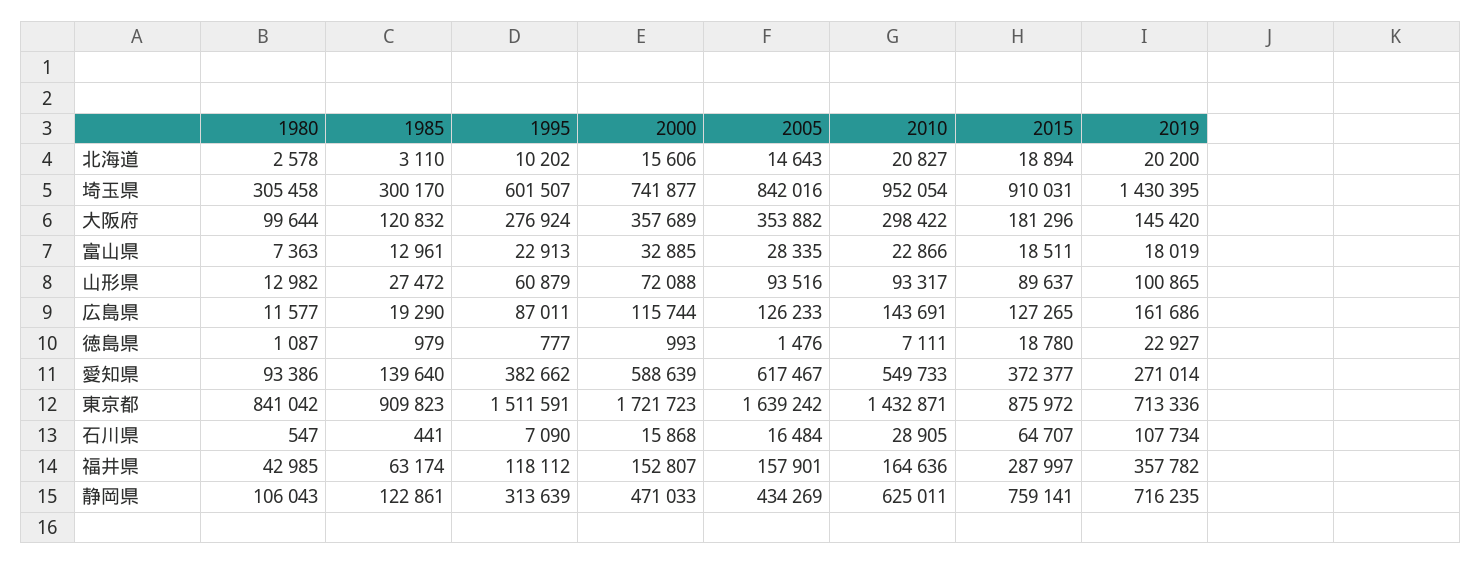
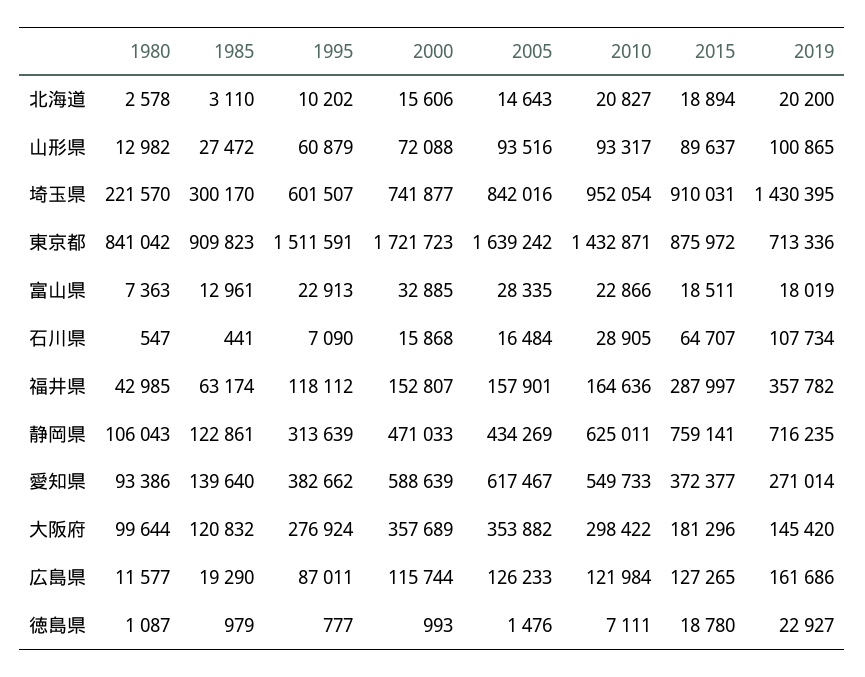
1980, 埼玉県: 305458 -> 221570
2010, 広島県: 143691 -> 121984

